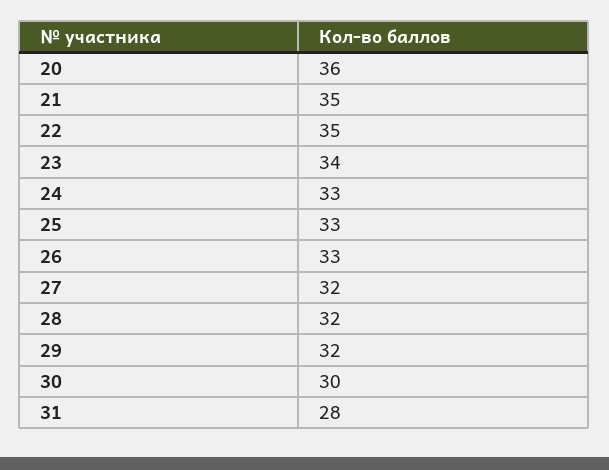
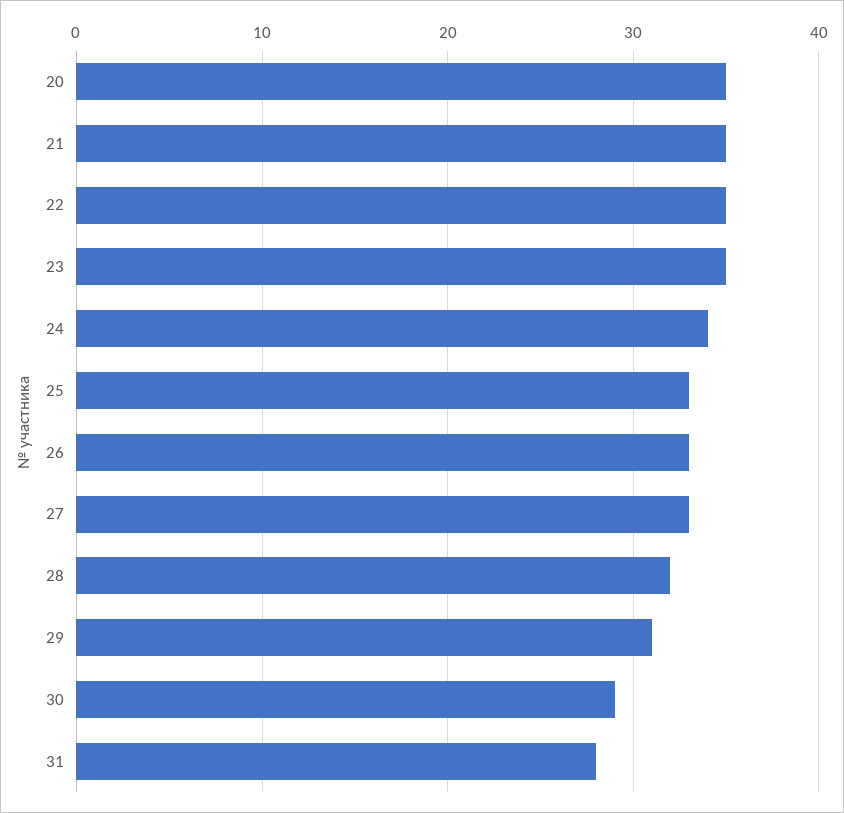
20: 36 -> 35
23: 34 -> 35
24: 33 -> 34
27: 32 -> 33
29: 32 -> 31
30: 30 -> 29

